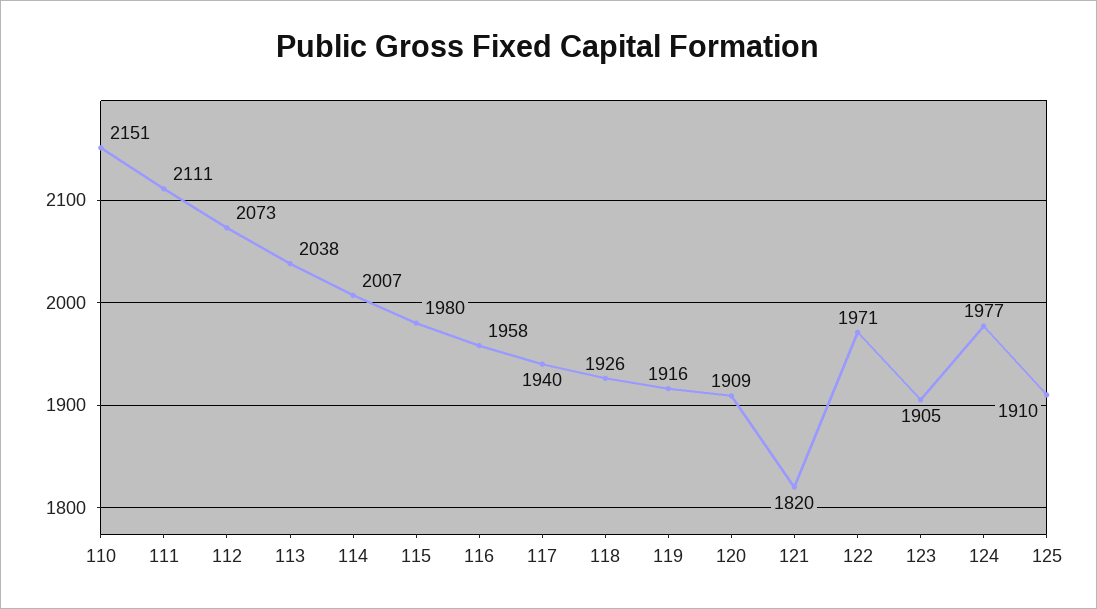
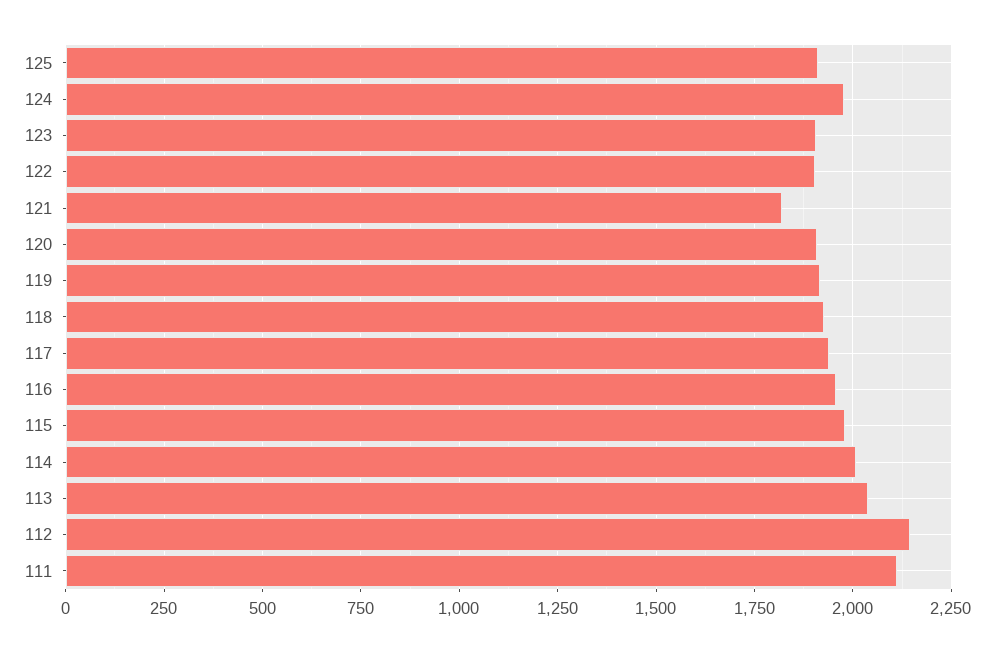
110: 2151 -> none
112: 2073 -> 2150
122: 1971 -> 1900

